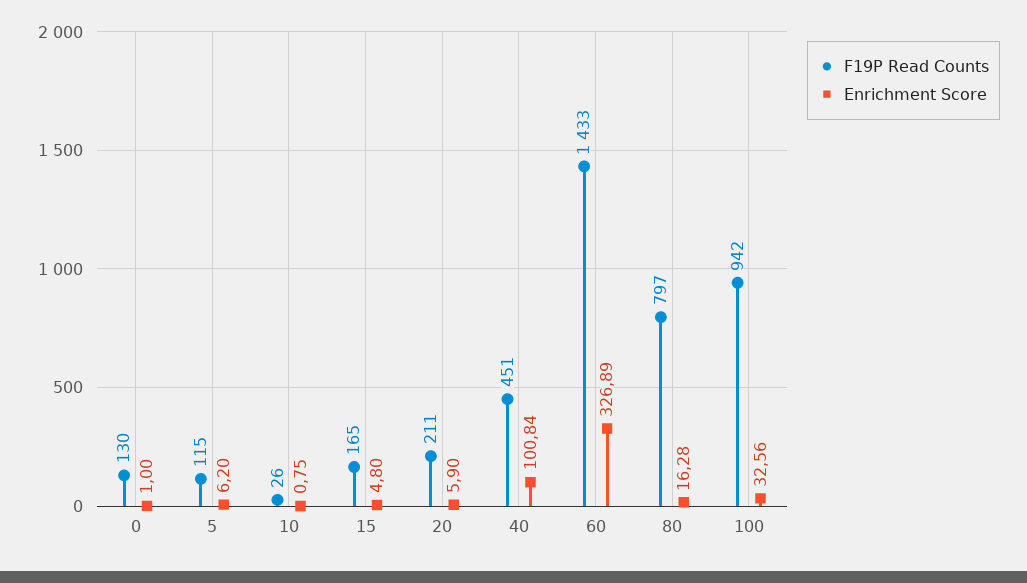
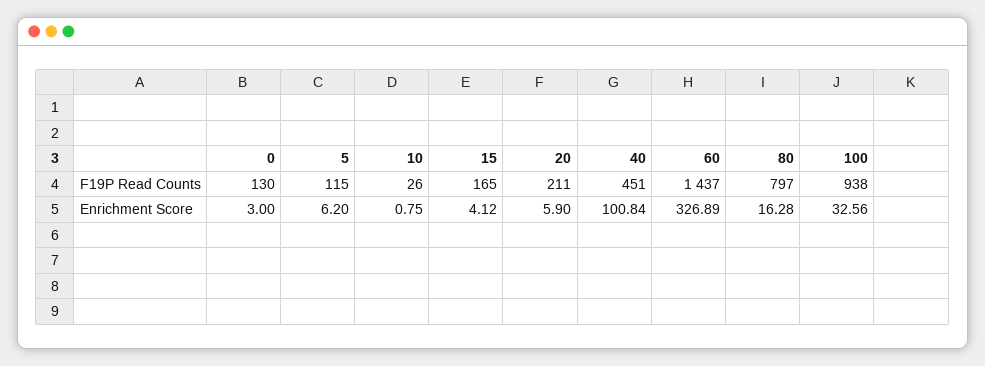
Enrichment Score, 0: 1 -> 3
Enrichment Score, 15: 4.8 -> 4.12
F19P Read Counts, 60: 1433 -> 1437
F19P Read Counts, 100: 942 -> 938

